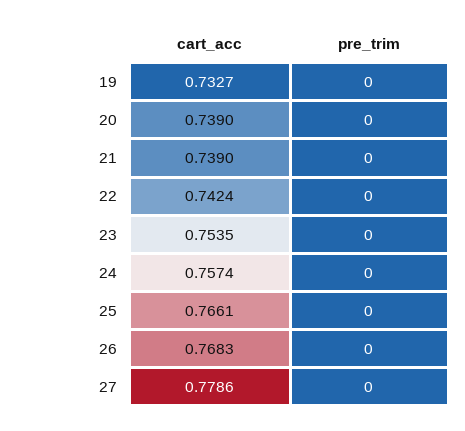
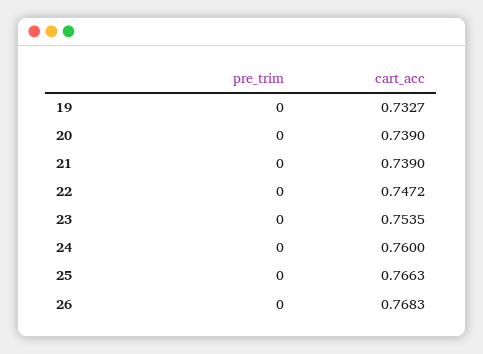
cart_acc, 22: 0.7424 -> 0.7472
cart_acc, 24: 0.7574 -> 0.76
cart_acc, 25: 0.7661 -> 0.7663
cart_acc, 27: 0.7786 -> none
pre_trim, 27: 0 -> none

